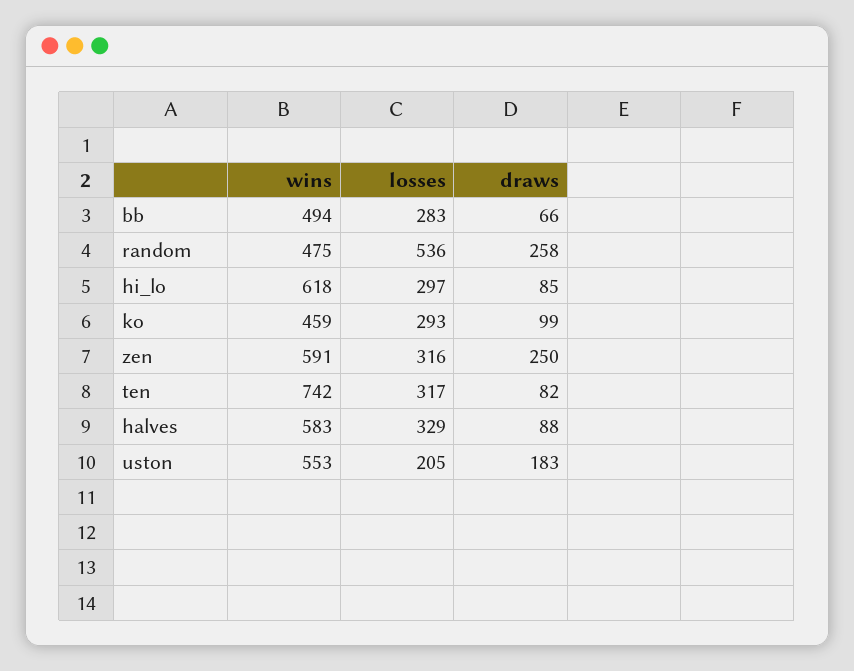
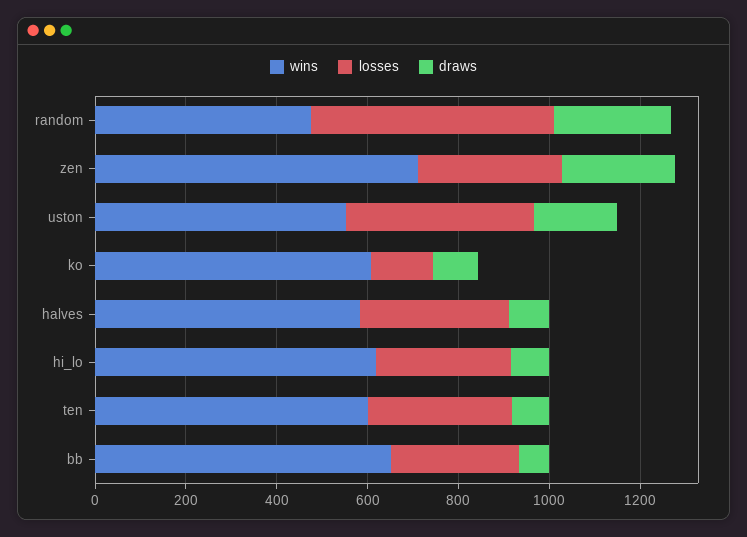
wins, bb: 494 -> 650
wins, ko: 459 -> 600
losses, ko: 293 -> 150
wins, zen: 591 -> 700
wins, ten: 742 -> 600
losses, uston: 205 -> 400

